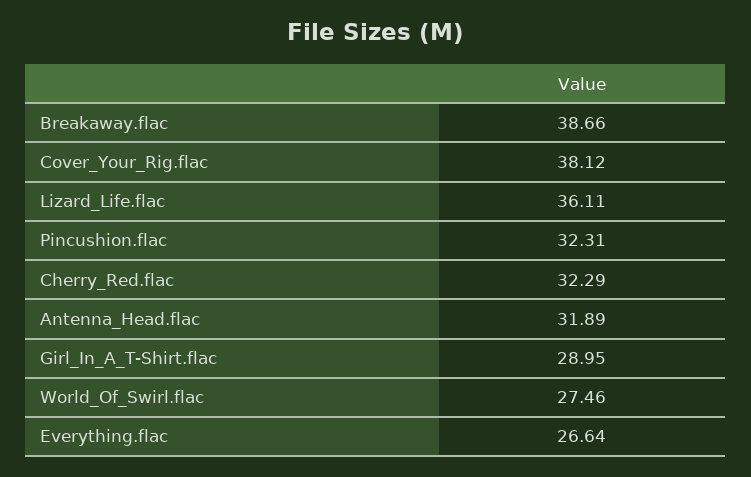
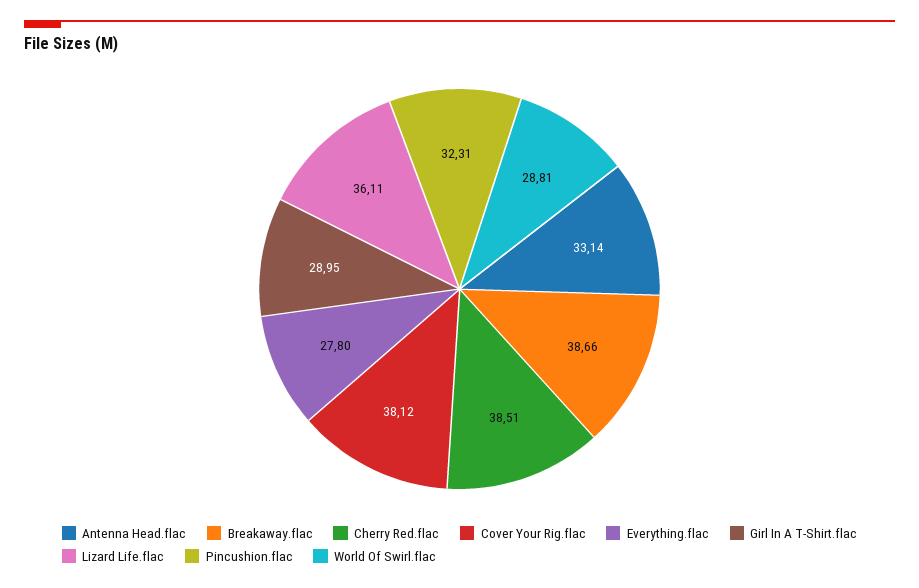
Cherry_Red.flac: 32.29 -> 38.51
Antenna_Head.flac: 31.89 -> 33.14
World_Of_Swirl.flac: 27.46 -> 28.81
Everything.flac: 26.64 -> 27.8

